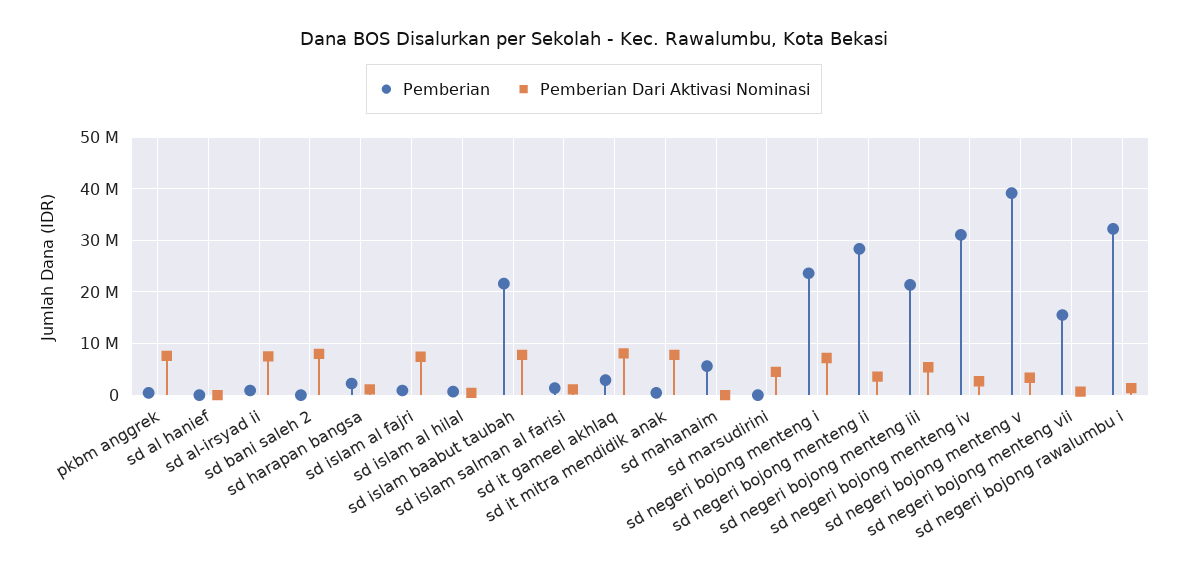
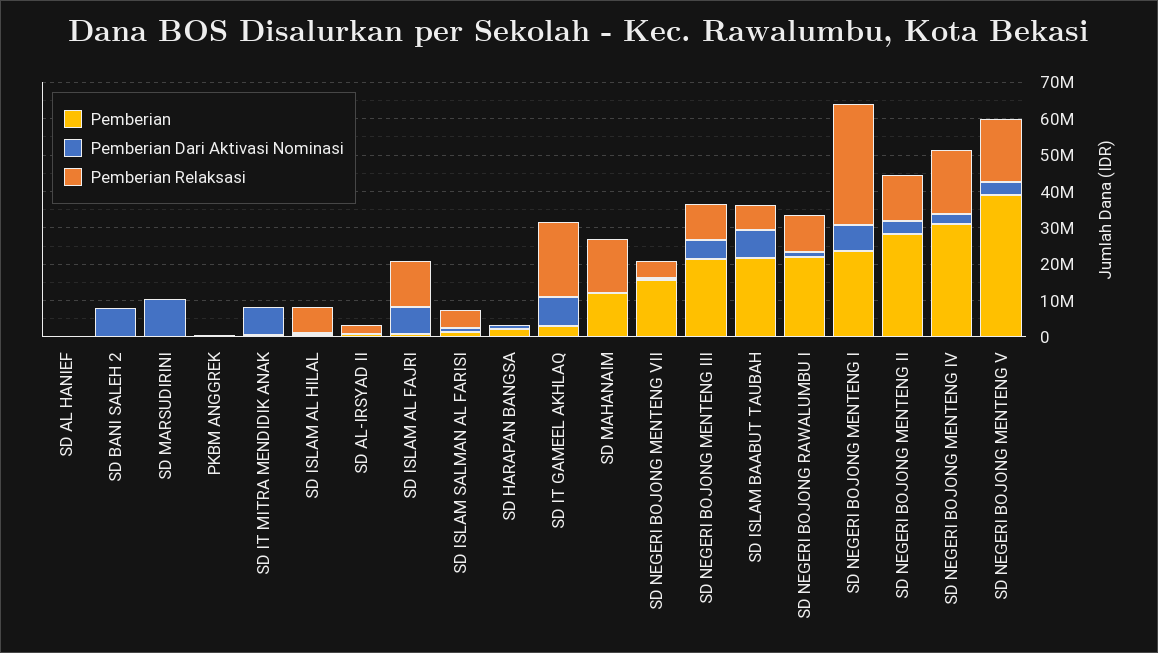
Pemberian Dari Aktivasi Nominasi, pkbm anggrek: 8000000 -> 0
Pemberian Dari Aktivasi Nominasi, sd al-irsyad ii: 8000000 -> 0
Pemberian, sd mahanaim: 6000000 -> 12500000
Pemberian Dari Aktivasi Nominasi, sd marsudirini: 4000000 -> 10000000
Pemberian, sd negeri bojong rawalumbu i: 32000000 -> 22500000
Pemberian Relaksasi, sd al hanief: none -> 0
Pemberian Relaksasi, sd bani saleh 2: none -> 0
Pemberian Relaksasi, sd marsudirini: none -> 0
Pemberian Relaksasi, pkbm anggrek: none -> 0
Pemberian Relaksasi, sd it mitra mendidik anak: none -> 0
Pemberian Relaksasi, sd islam al hilal: none -> 7500000
Pemberian Relaksasi, sd al-irsyad ii: none -> 2500000
Pemberian Relaksasi, sd islam al fajri: none -> 12500000
Pemberian Relaksasi, sd islam salman al farisi: none -> 5000000
Pemberian Relaksasi, sd harapan bangsa: none -> 0
Pemberian Relaksasi, sd it gameel akhlaq: none -> 20000000
Pemberian Relaksasi, sd mahanaim: none -> 15000000
Pemberian Relaksasi, sd negeri bojong menteng vii: none -> 5000000
Pemberian Relaksasi, sd negeri bojong menteng iii: none -> 10000000
Pemberian Relaksasi, sd islam baabut taubah: none -> 7500000
Pemberian Relaksasi, sd negeri bojong rawalumbu i: none -> 10000000
Pemberian Relaksasi, sd negeri bojong menteng i: none -> 32500000
Pemberian Relaksasi, sd negeri bojong menteng ii: none -> 12500000
Pemberian Relaksasi, sd negeri bojong menteng iv: none -> 17500000
Pemberian Relaksasi, sd negeri bojong menteng v: none -> 17500000

